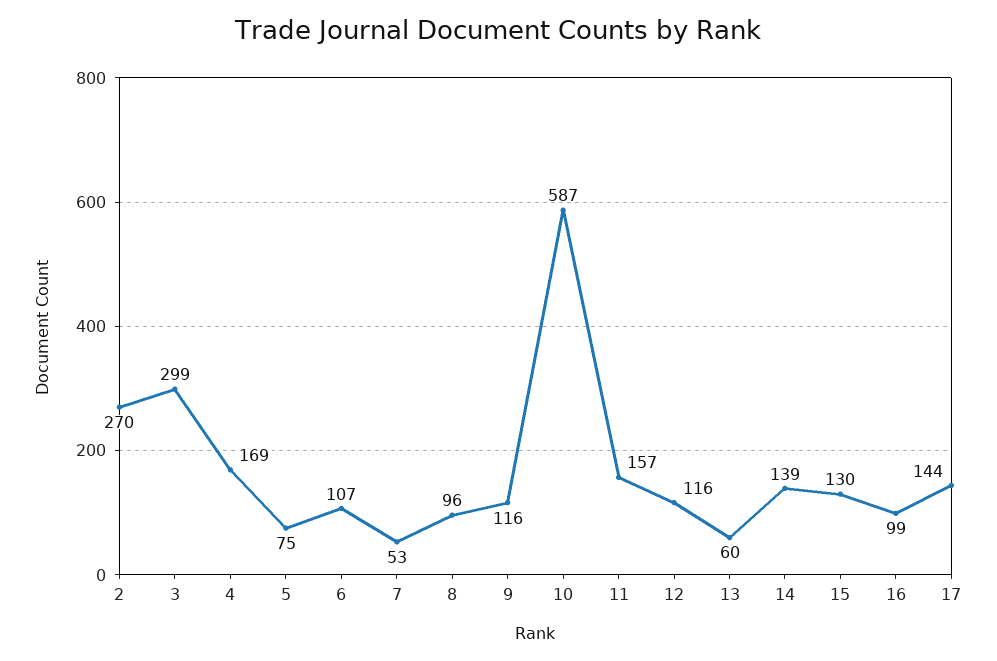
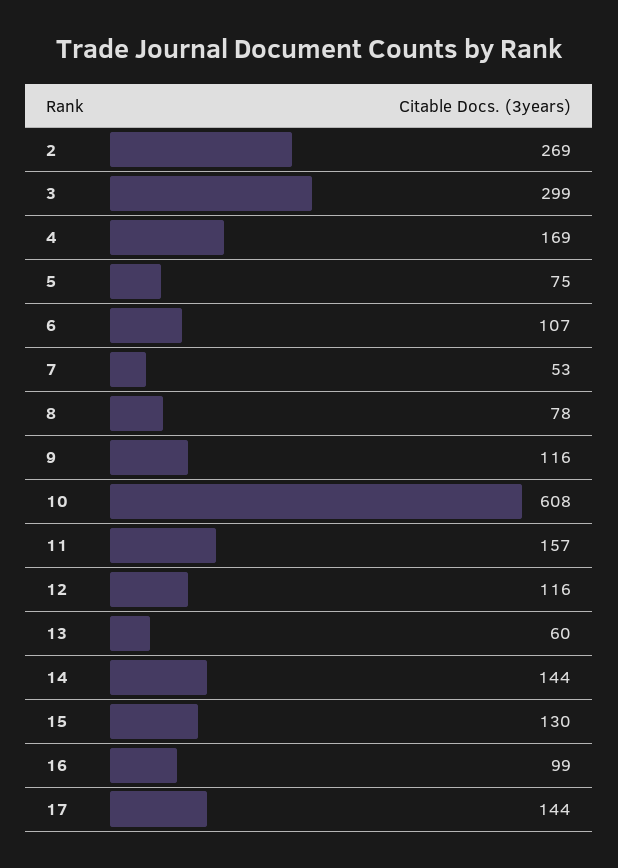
2: 270 -> 269
8: 96 -> 78
10: 587 -> 608
14: 139 -> 144

